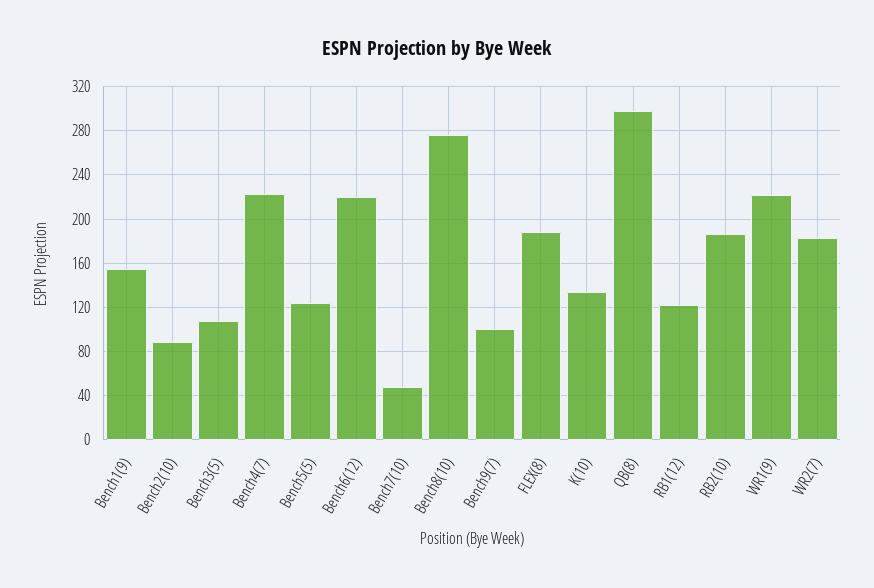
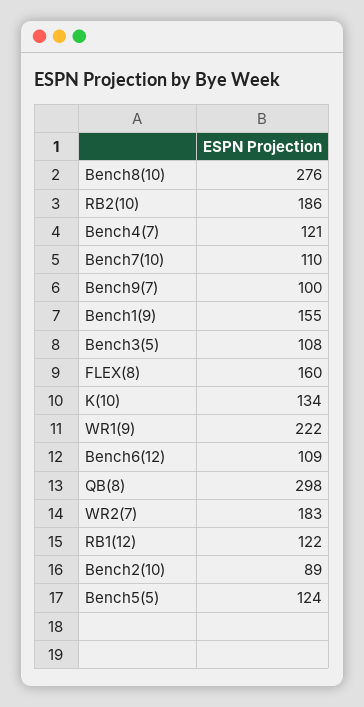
Bench4(7): 220 -> 121
Bench6(12): 220 -> 109
Bench7(10): 50 -> 110
FLEX(8): 190 -> 160

